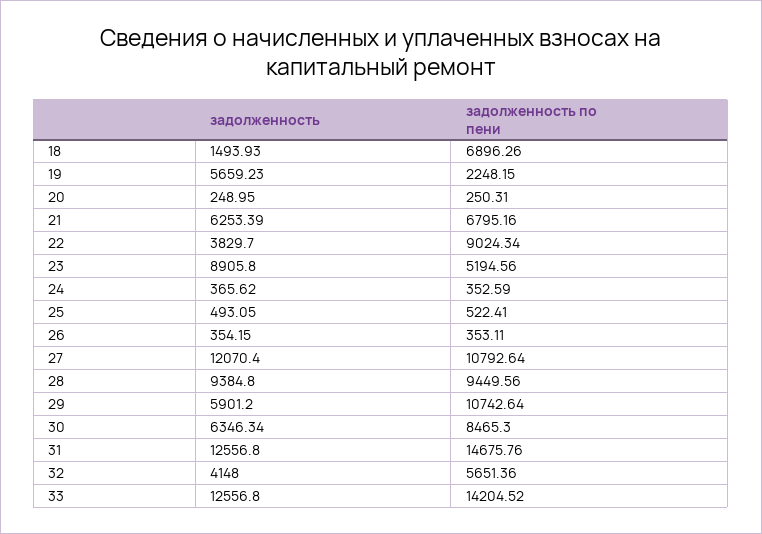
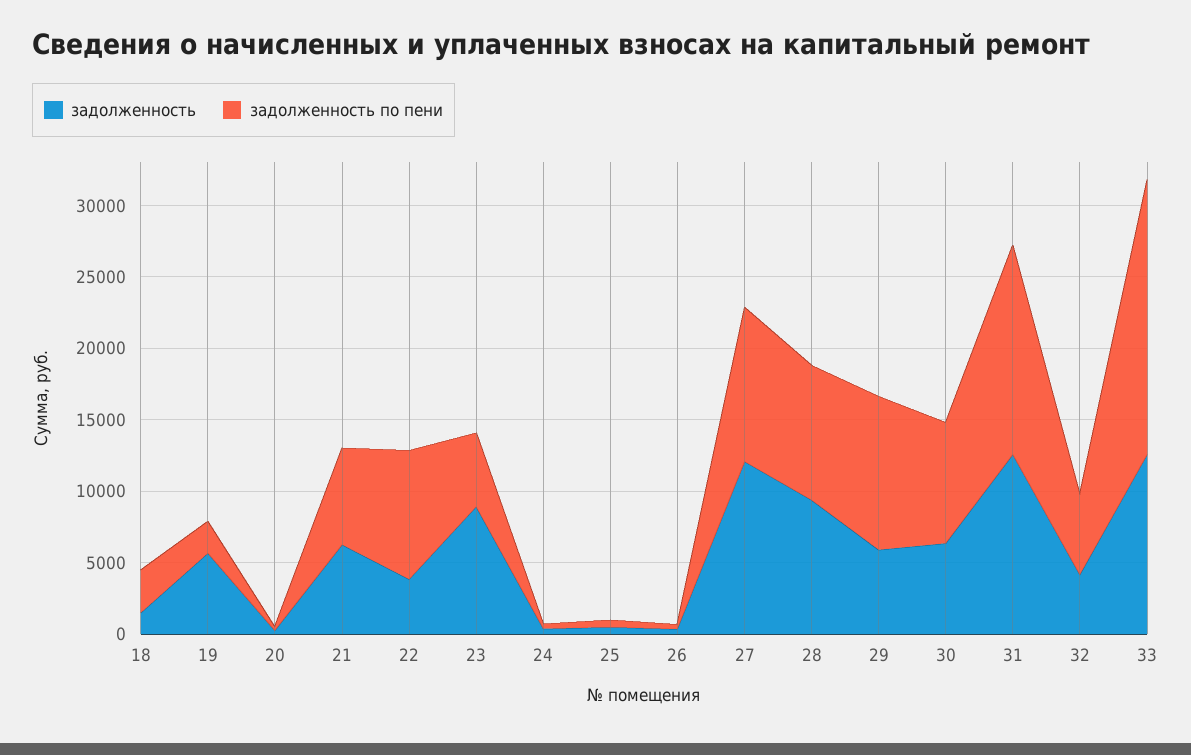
задолженность по пени, 18: 6896.26 -> 3000
задолженность по пени, 33: 14204.52 -> 19000

